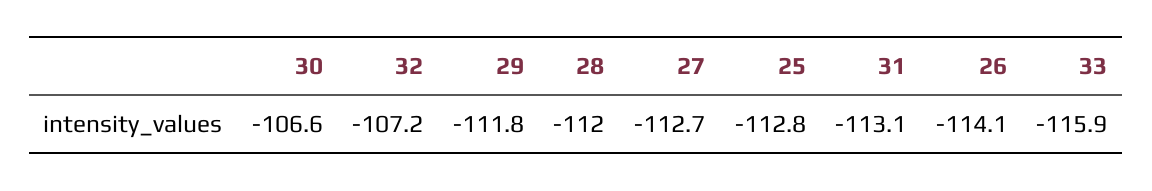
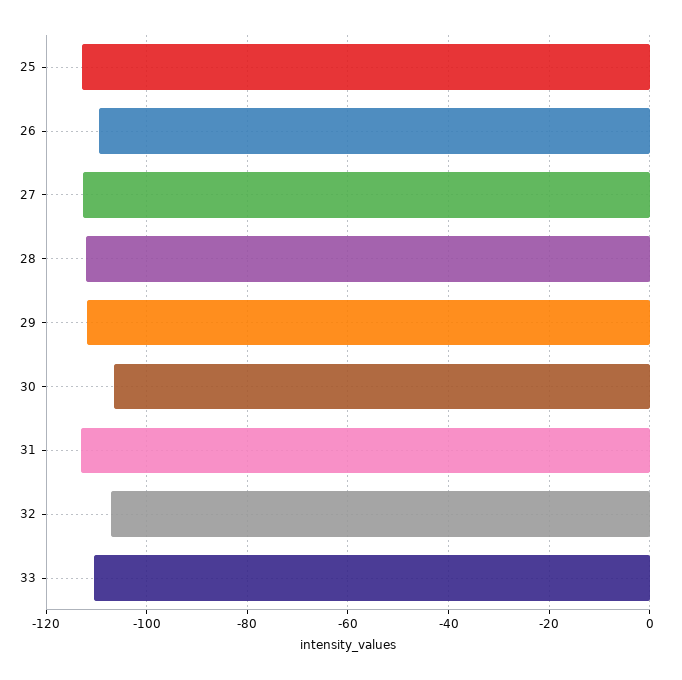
26: -114.1 -> -110
33: -115.9 -> -110

